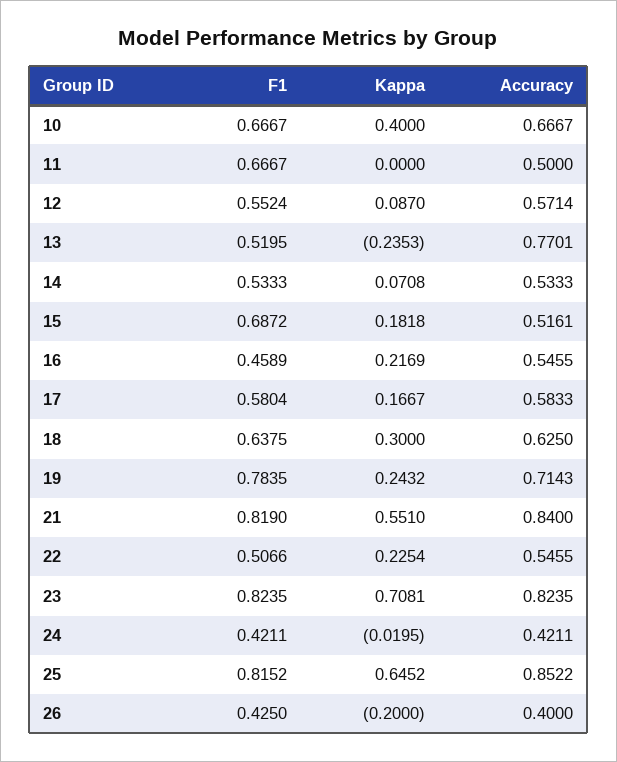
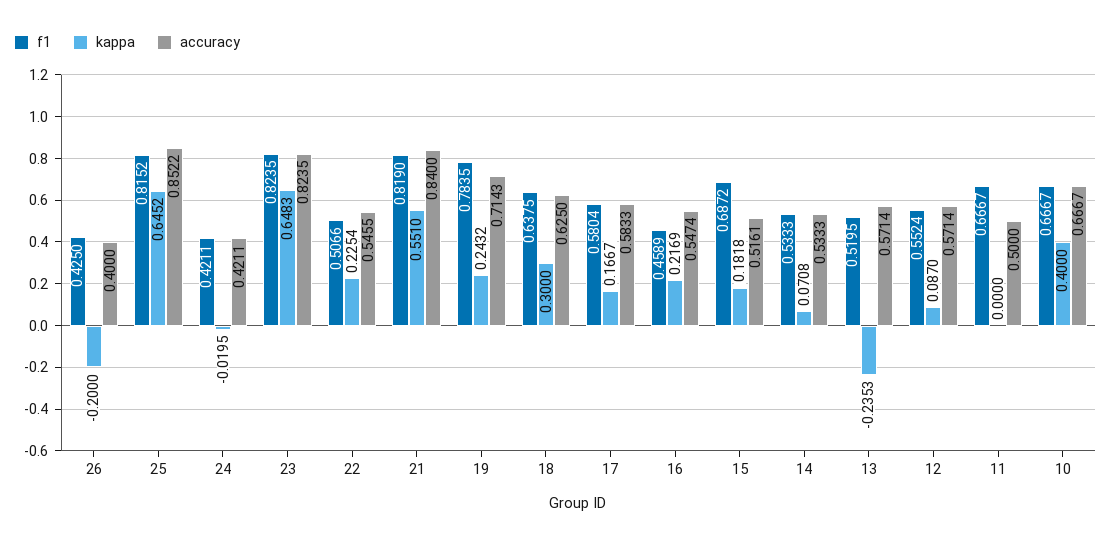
Accuracy, 13: 0.7701 -> 0.5714
Accuracy, 16: 0.5455 -> 0.5474
Kappa, 23: 0.7081 -> 0.6483

